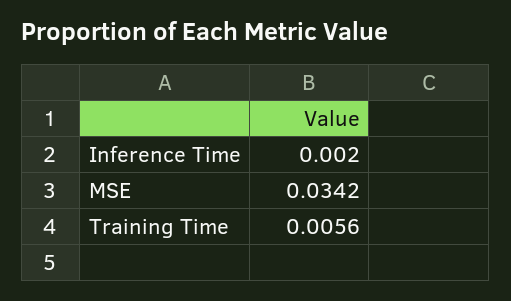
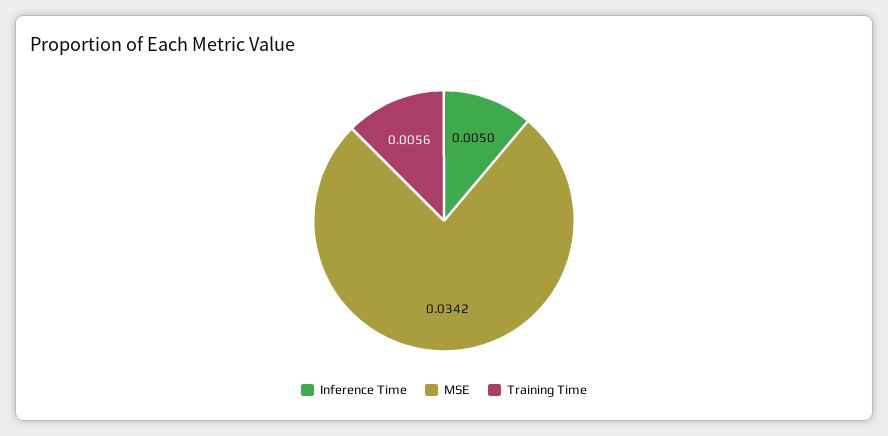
Inference Time: 0.002 -> 0.005

